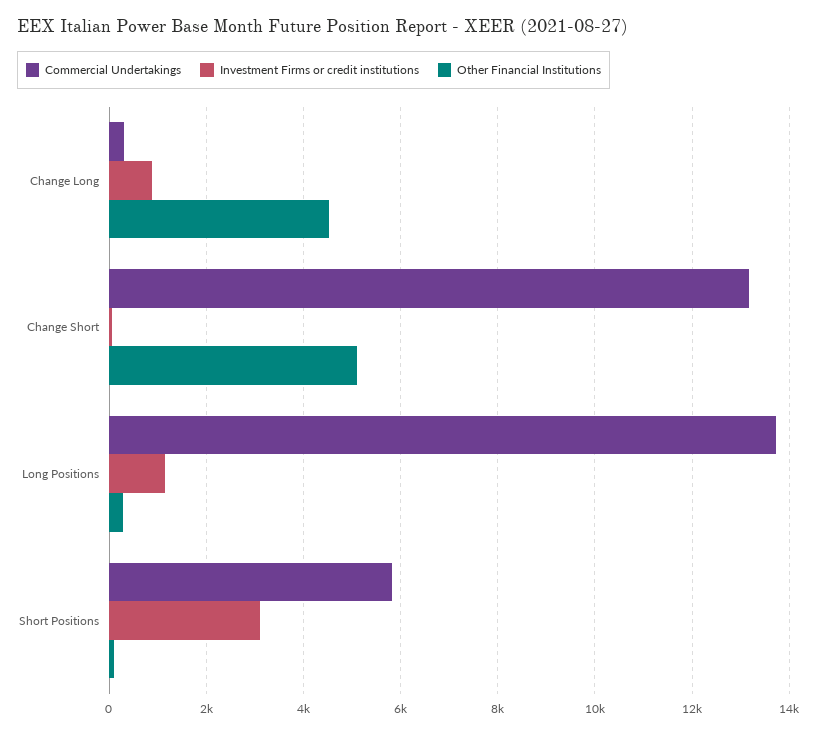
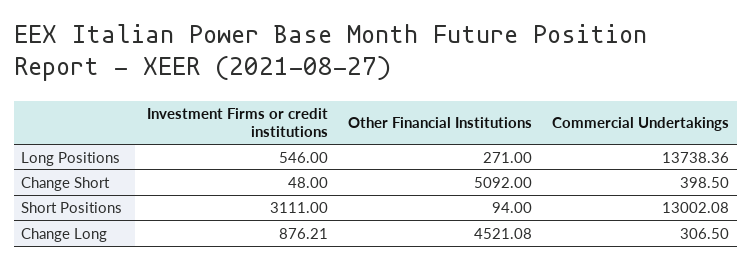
Commercial Undertakings, Change Short: 13200 -> 398.5
Investment Firms or credit institutions, Long Positions: 1200 -> 546
Commercial Undertakings, Short Positions: 5800 -> 13002.08

